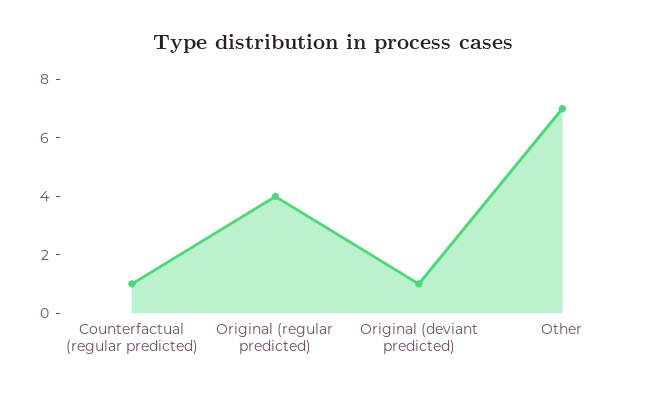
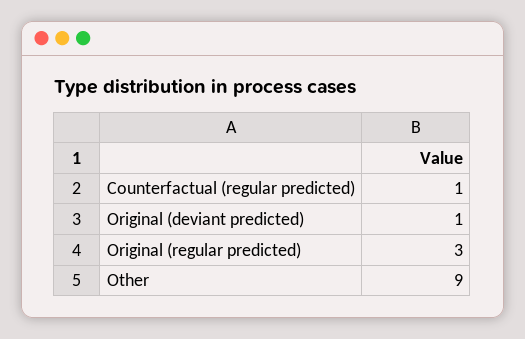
Original (regular predicted): 4 -> 3
Other: 7 -> 9

